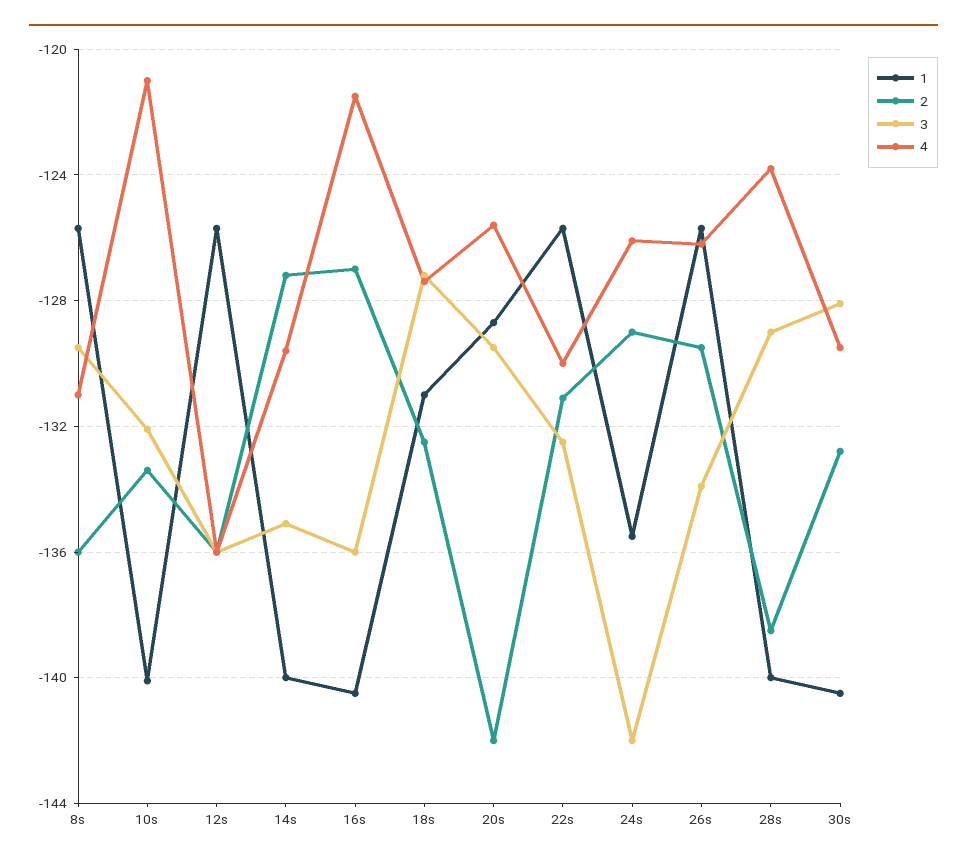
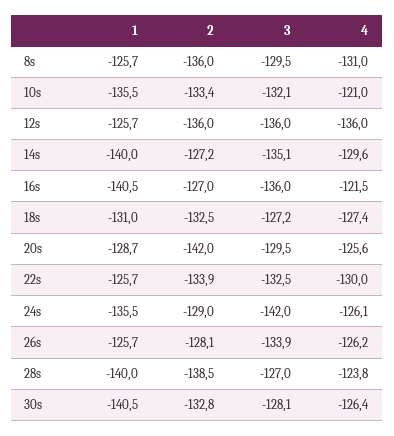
1, 10s: -140 -> -135.5
2, 22s: -131 -> -133.9
2, 26s: -129.5 -> -128.1
3, 28s: -129 -> -127
4, 30s: -129.5 -> -126.4

